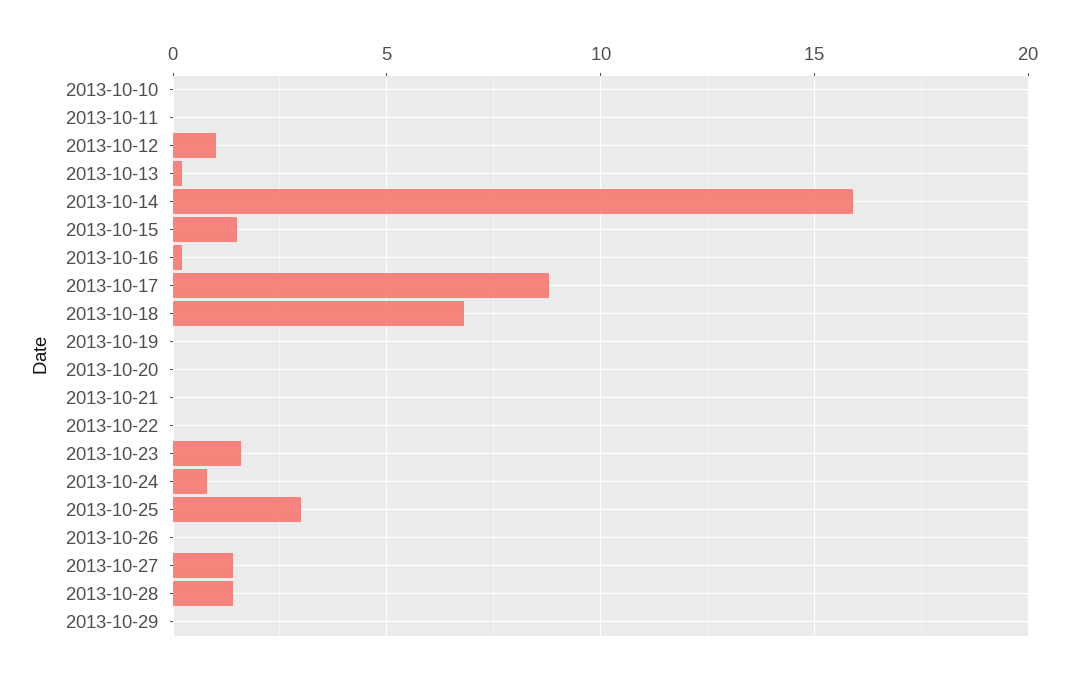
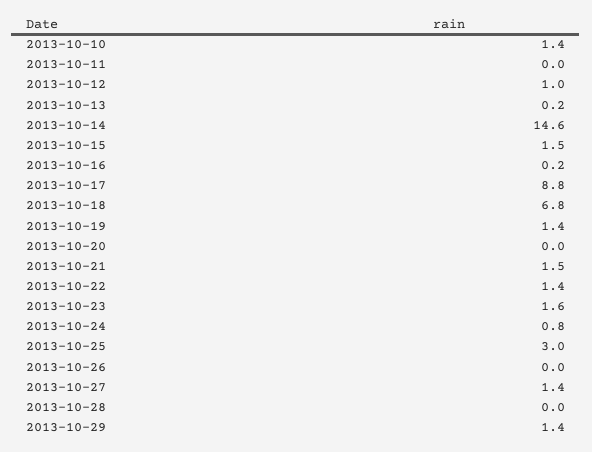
2013-10-10: 0 -> 1.4
2013-10-14: 16 -> 14.6
2013-10-19: 0 -> 1.4
2013-10-21: 0 -> 1.5
2013-10-22: 0 -> 1.4
2013-10-28: 1.5 -> 0
2013-10-29: 0 -> 1.4

